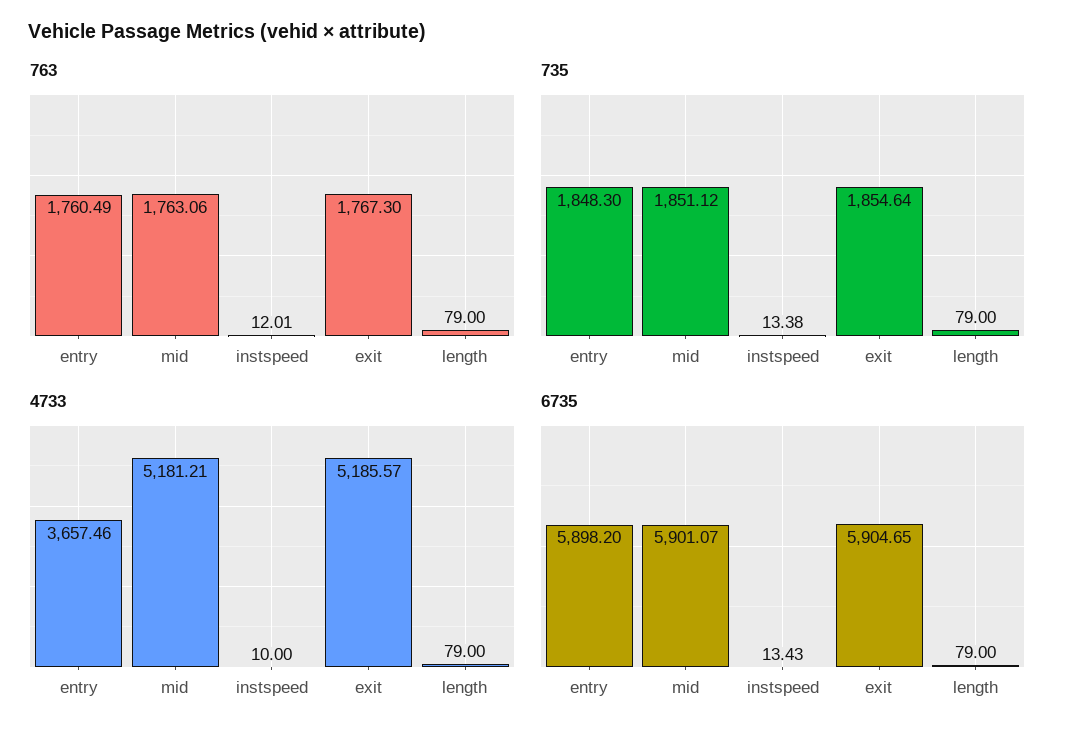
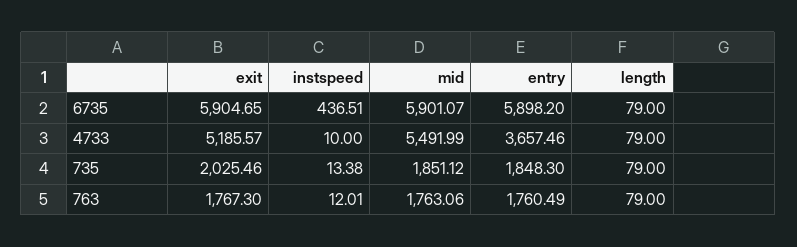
735, exit: 1854.64 -> 2025.46
4733, mid: 5181.21 -> 5491.99
6735, instspeed: 13.43 -> 436.51

